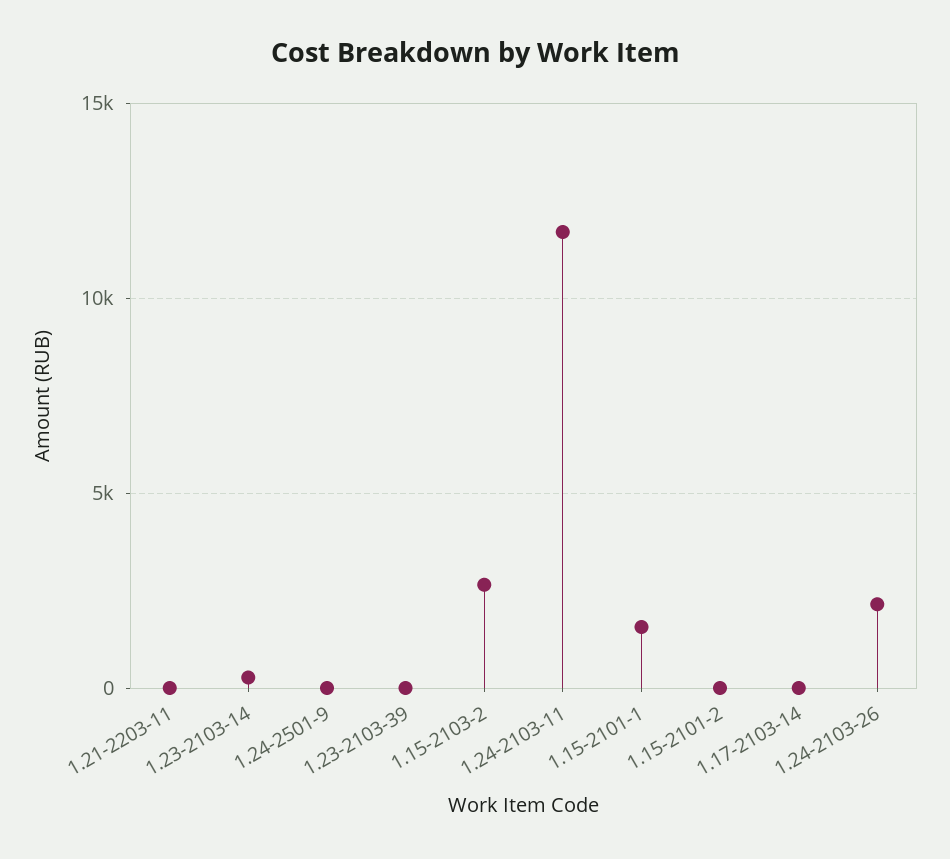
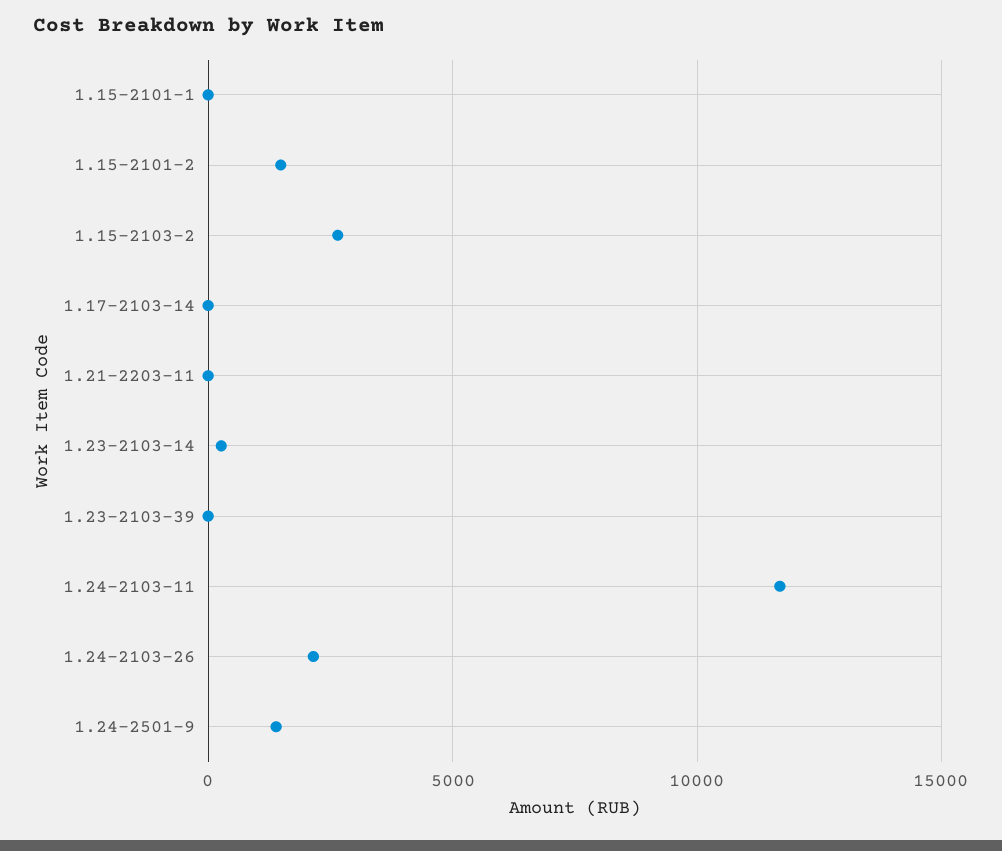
1.24-2501-9: 0 -> 1500
1.15-2101-1: 1500 -> 0
1.15-2101-2: 0 -> 1500

